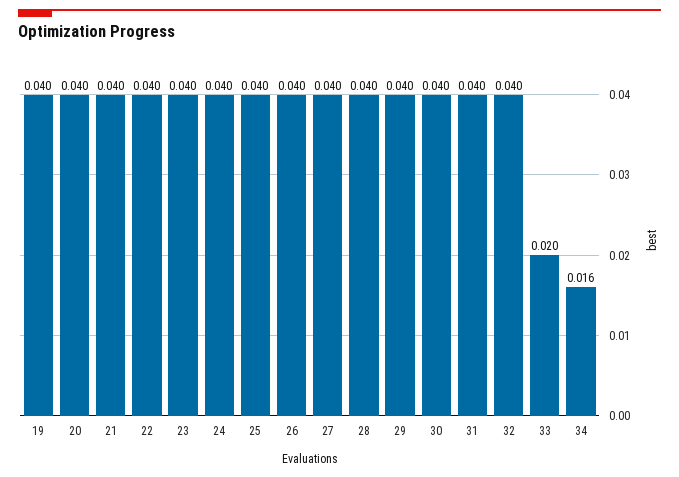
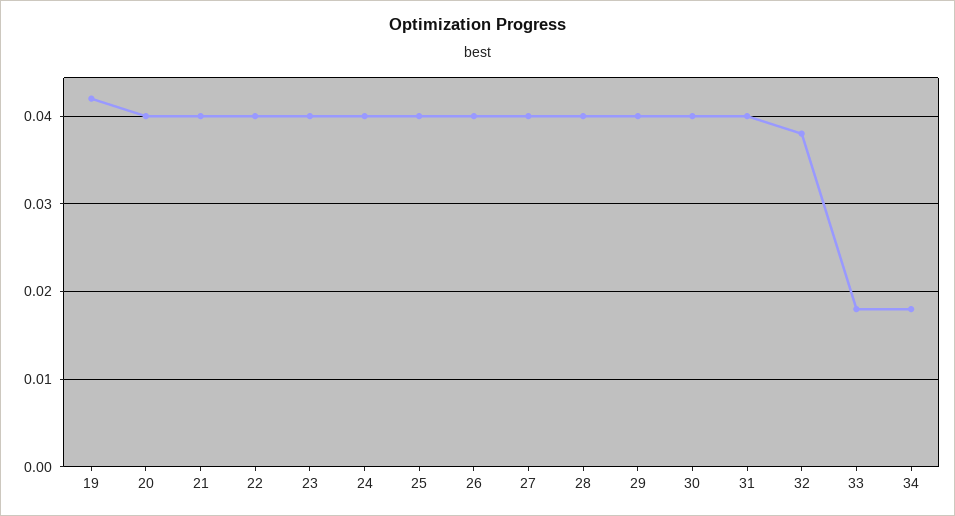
19: 0.04 -> 0.042
32: 0.04 -> 0.038
33: 0.02 -> 0.018
34: 0.016 -> 0.018

